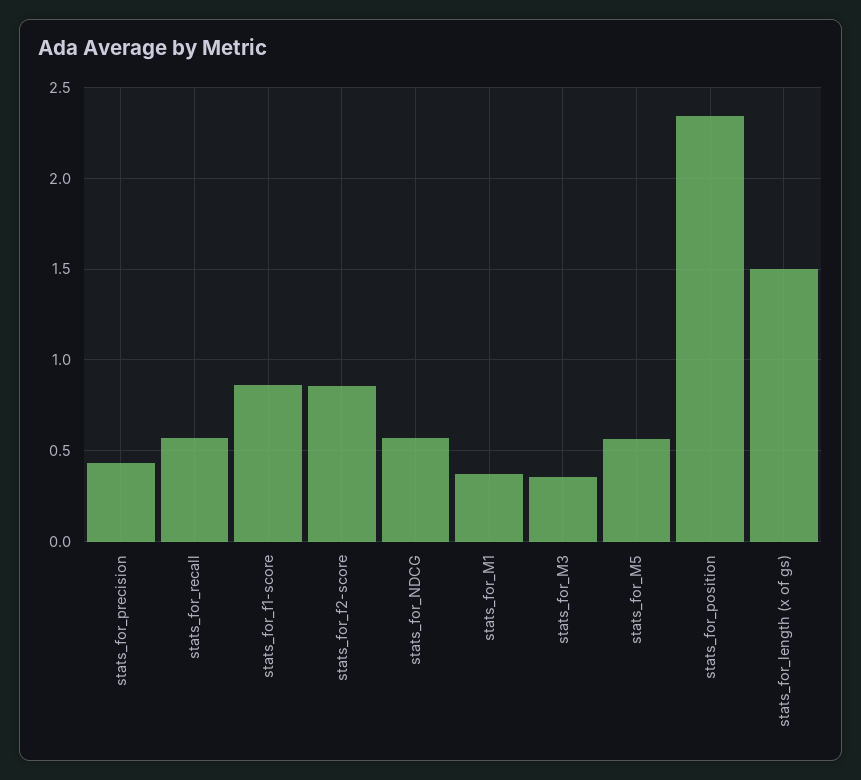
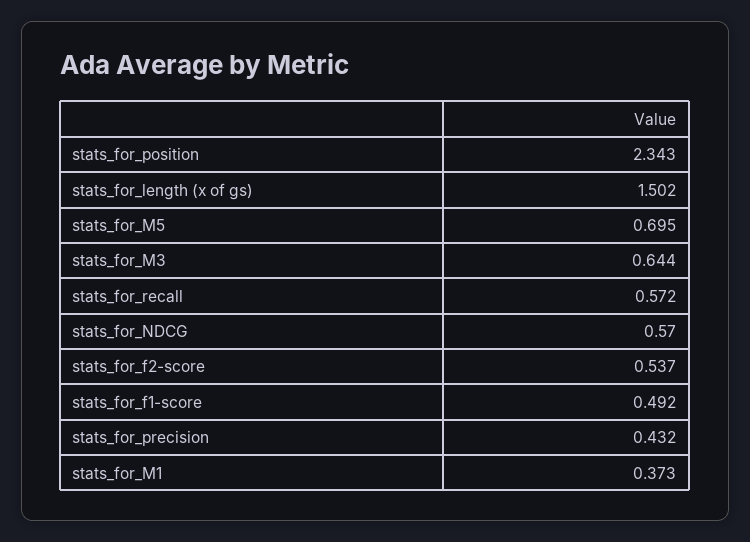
stats_for_f1-score: 0.85 -> 0.492
stats_for_f2-score: 0.85 -> 0.537
stats_for_M3: 0.35 -> 0.644
stats_for_M5: 0.55 -> 0.695

